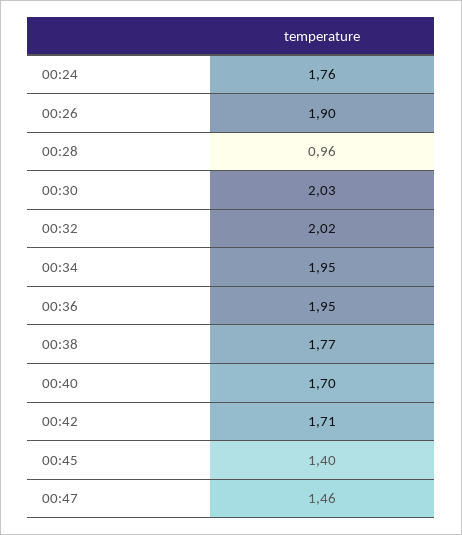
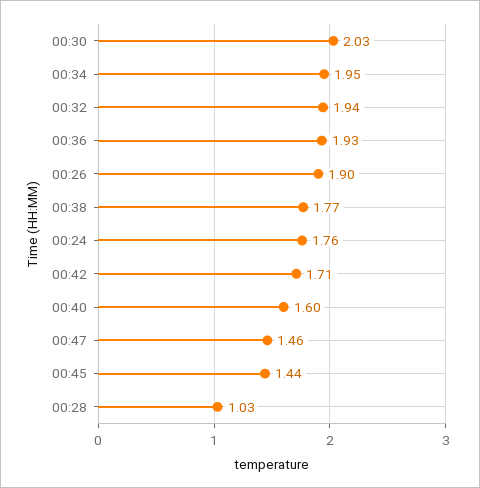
00:28: 0.96 -> 1.03
00:32: 2.02 -> 1.94
00:36: 1.95 -> 1.93
00:40: 1.7 -> 1.6
00:45: 1.4 -> 1.44

